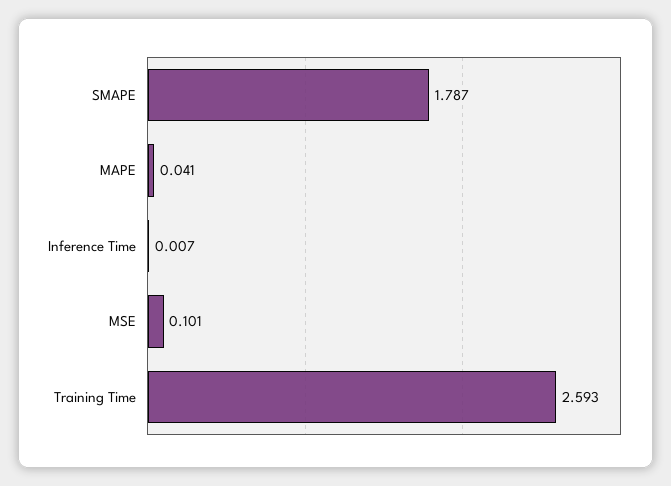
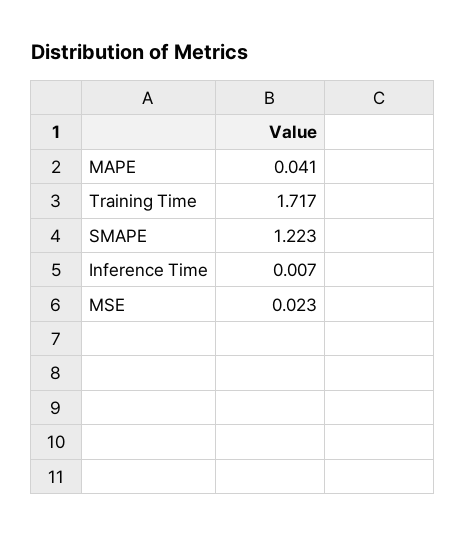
SMAPE: 1.787 -> 1.223
MSE: 0.101 -> 0.023
Training Time: 2.593 -> 1.717

